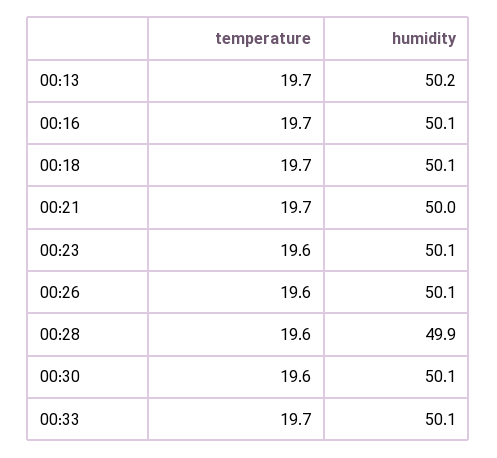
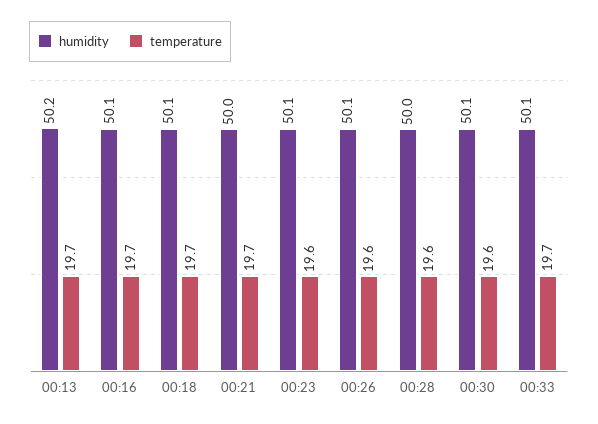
humidity, 00:28: 49.9 -> 50

